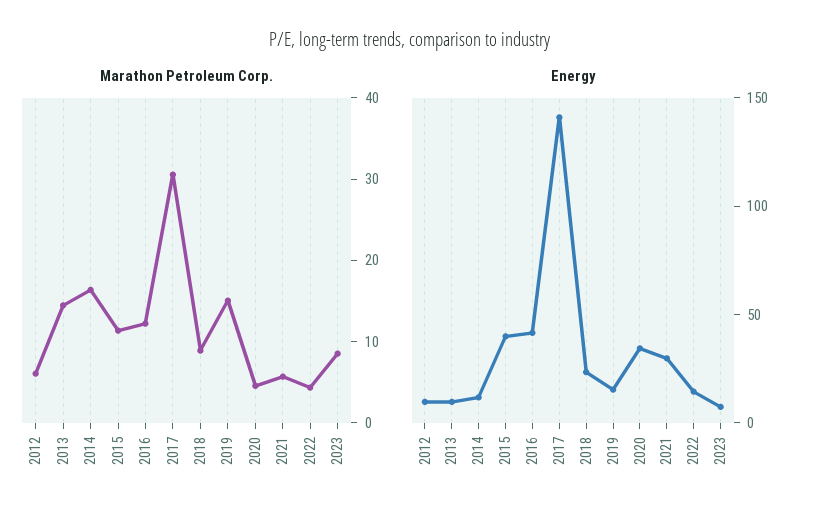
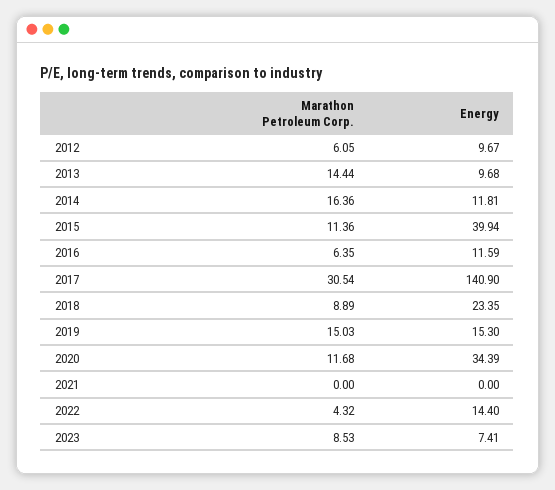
Marathon Petroleum Corp., 2016: 12 -> 6.35
Marathon Petroleum Corp., 2020: 4 -> 11.68
Marathon Petroleum Corp., 2021: 6 -> 0
Energy, 2016: 40 -> 11.59
Energy, 2021: 30 -> 0

